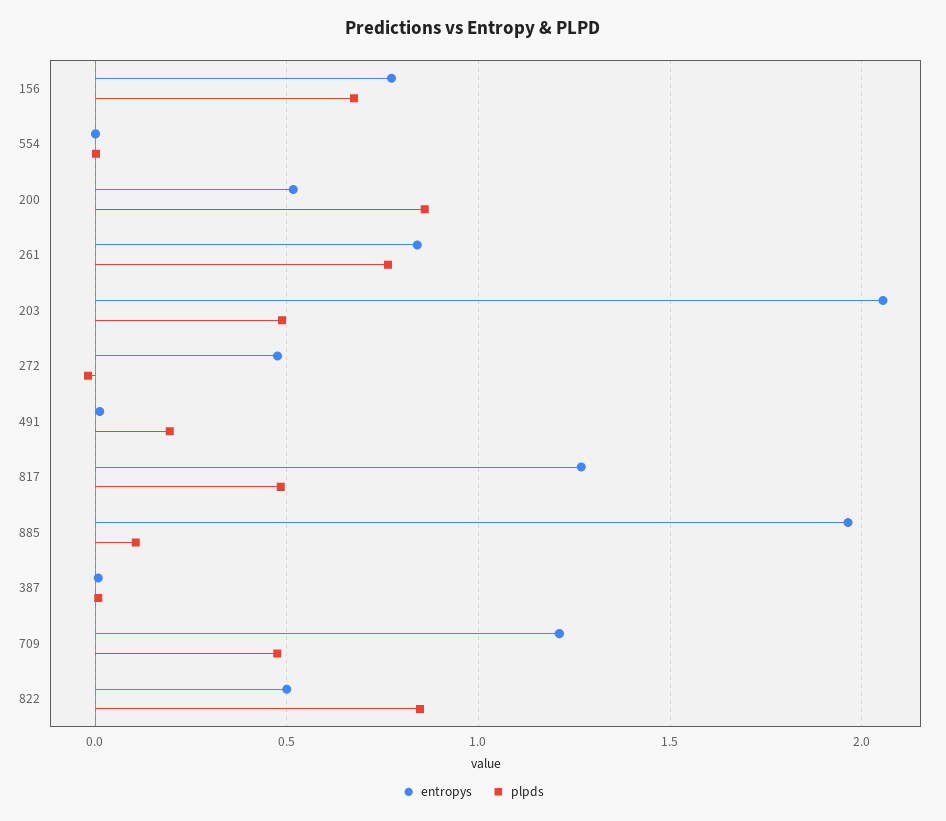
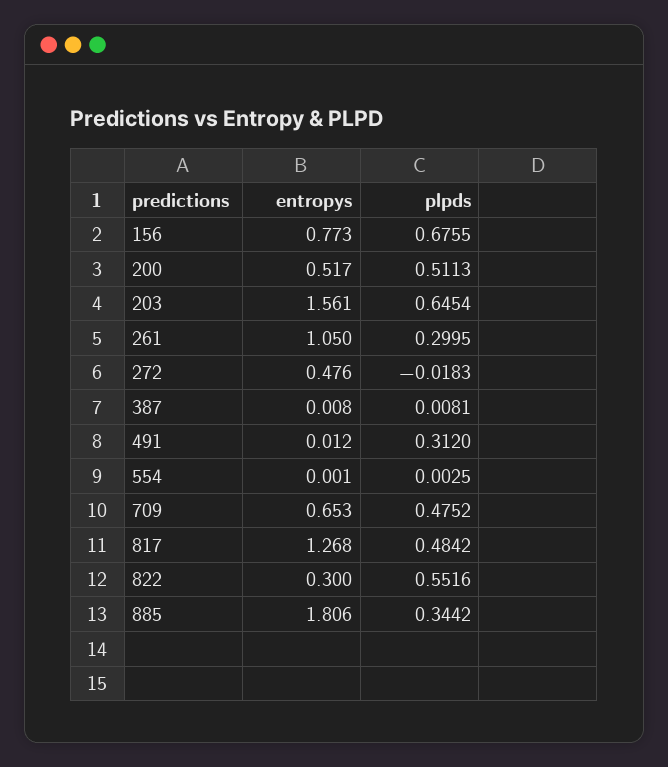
plpds, 200: 0.85 -> 0.5113
entropys, 261: 0.85 -> 1.05
plpds, 261: 0.75 -> 0.2995
entropys, 203: 2.05 -> 1.561
plpds, 203: 0.5 -> 0.6454
plpds, 491: 0.2 -> 0.312
entropys, 885: 1.95 -> 1.806
plpds, 885: 0.1 -> 0.3442
entropys, 709: 1.2 -> 0.653
entropys, 822: 0.5 -> 0.3
plpds, 822: 0.85 -> 0.5516

